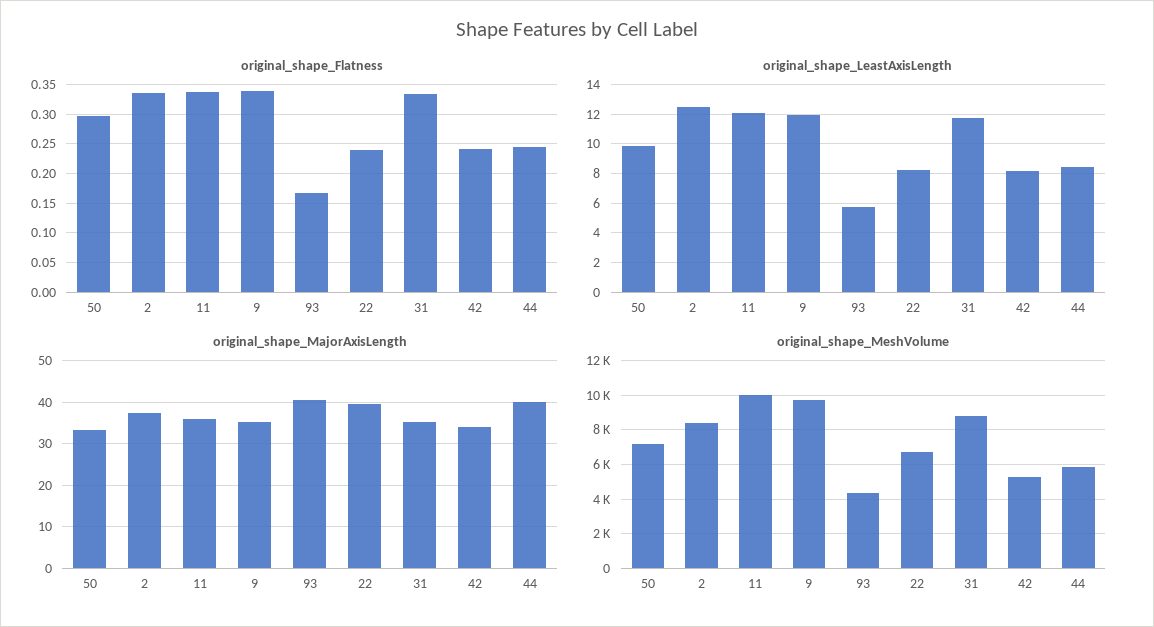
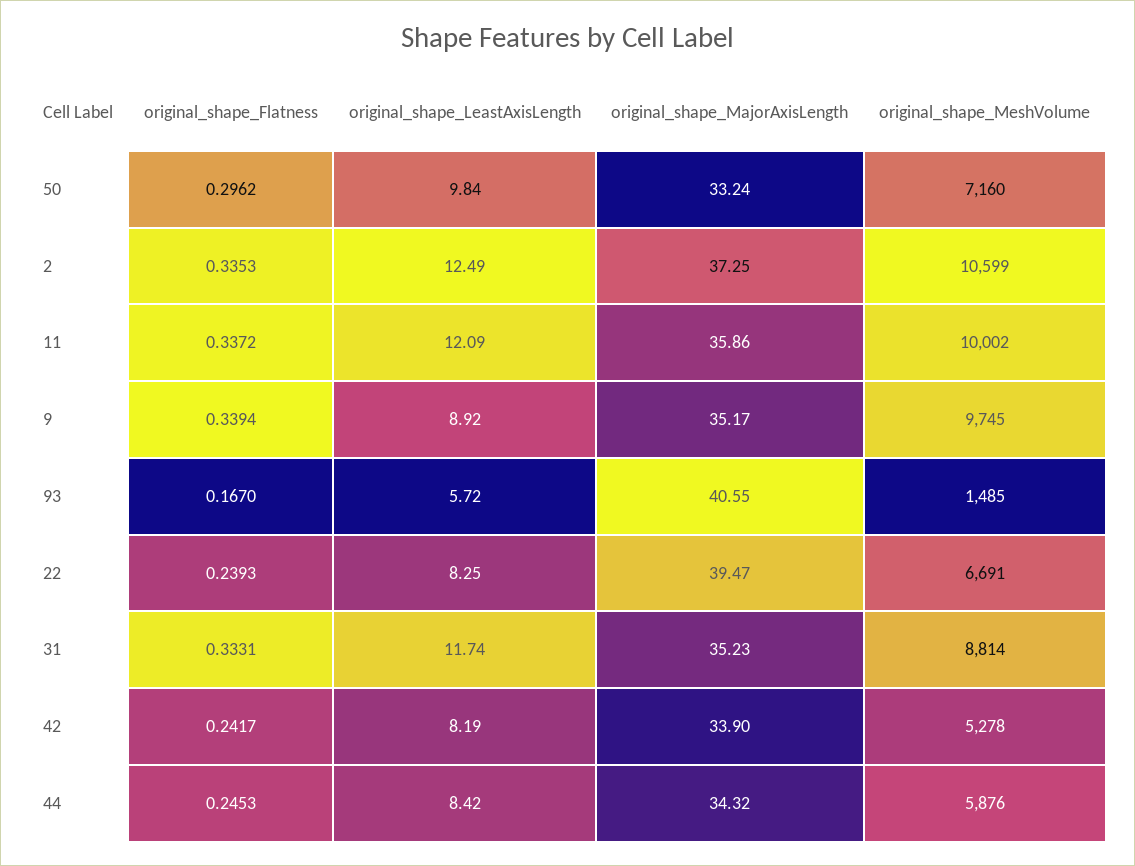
original_shape_LeastAxisLength, 9: 12 -> 8.92
original_shape_MajorAxisLength, 44: 40 -> 34.32
original_shape_MeshVolume, 2: 8500 -> 10599
original_shape_MeshVolume, 93: 4500 -> 1485

